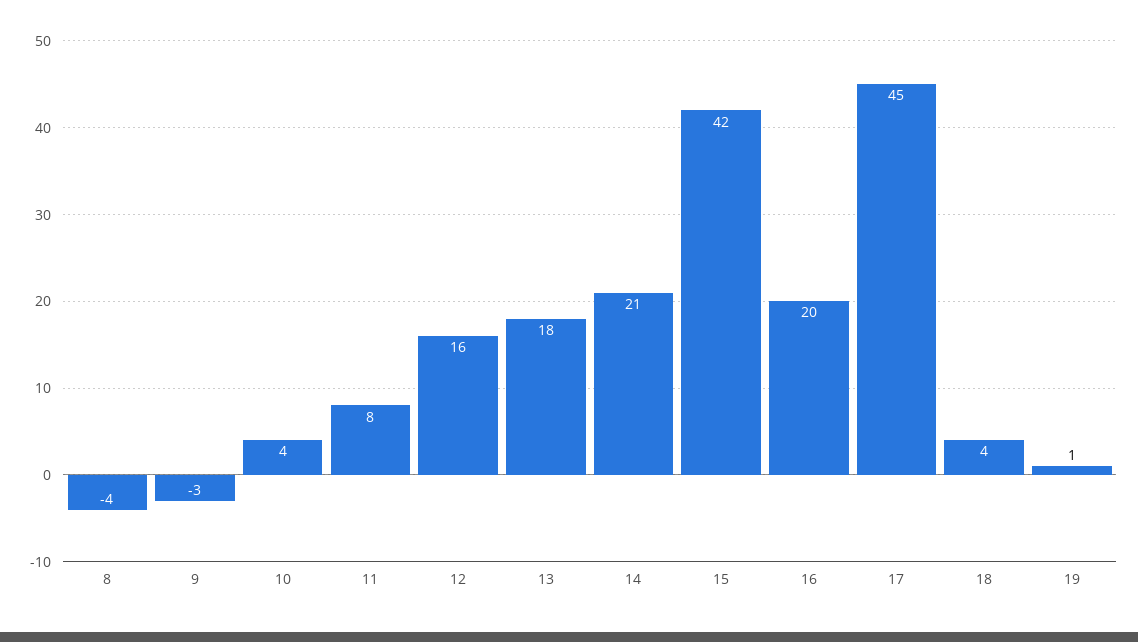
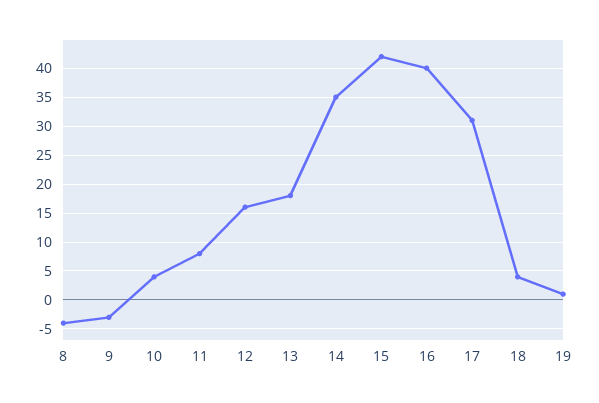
14: 21 -> 35
16: 20 -> 40
17: 45 -> 30

